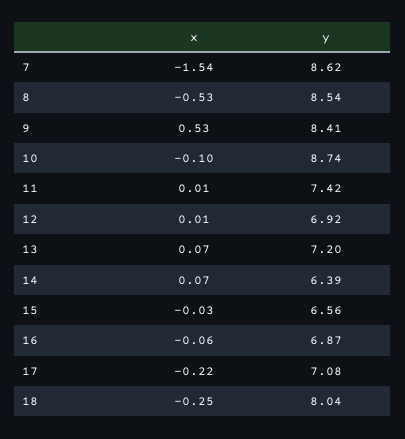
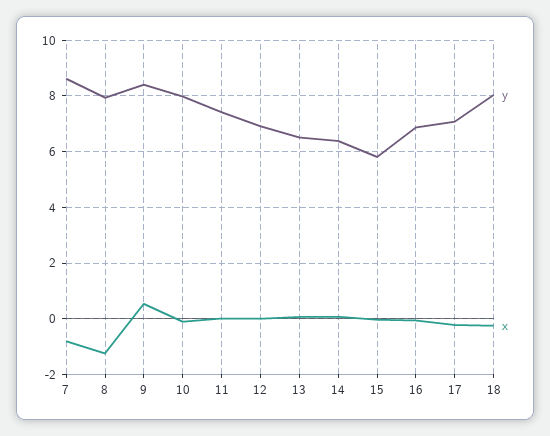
x, 7: -1.54 -> -0.75
x, 8: -0.53 -> -1.25
y, 8: 8.54 -> 8
y, 10: 8.74 -> 8
y, 13: 7.2 -> 6.5
y, 15: 6.56 -> 5.75

